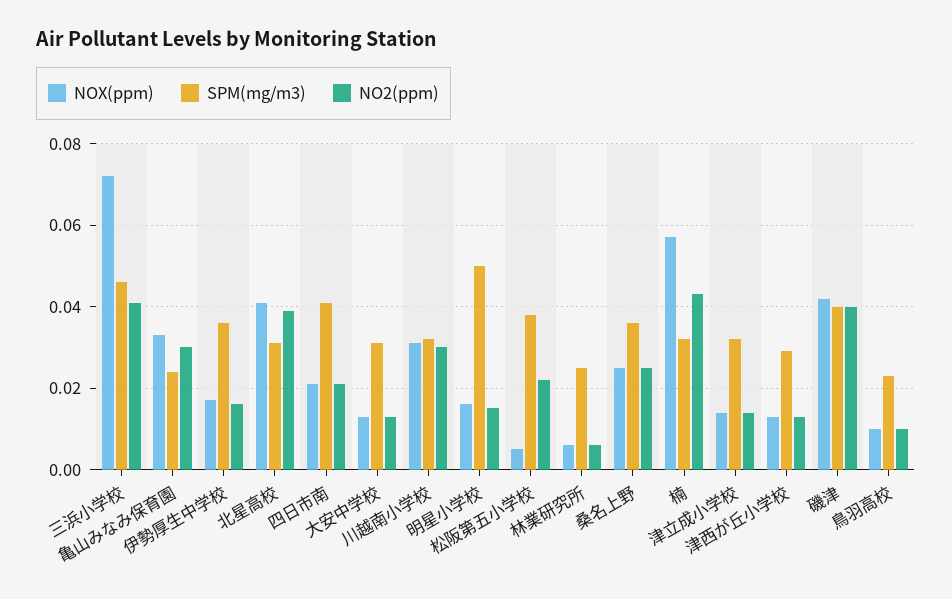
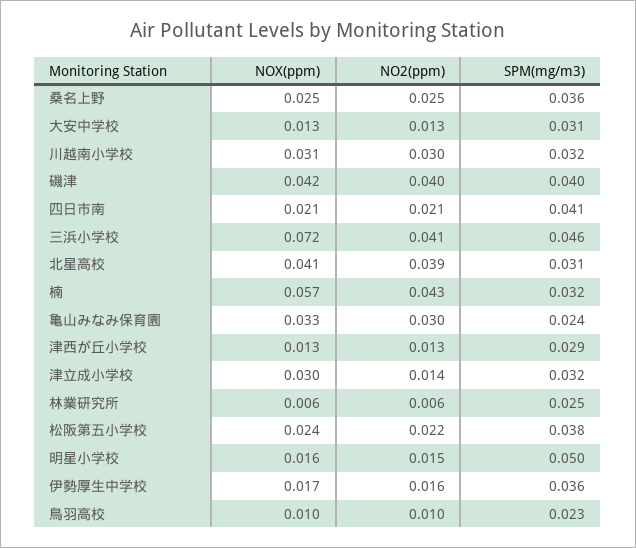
NOX(ppm), 松阪第五小学校: 0.005 -> 0.024
NOX(ppm), 津立成小学校: 0.015 -> 0.03

